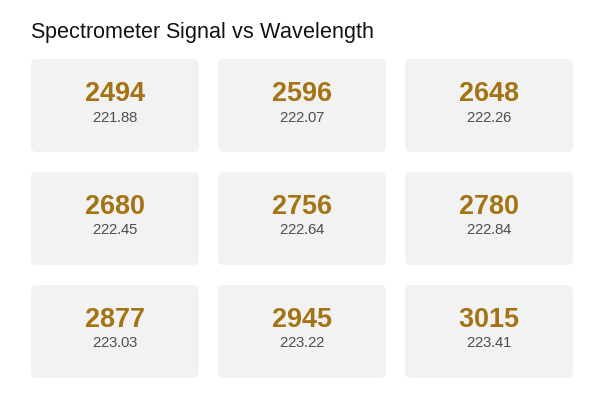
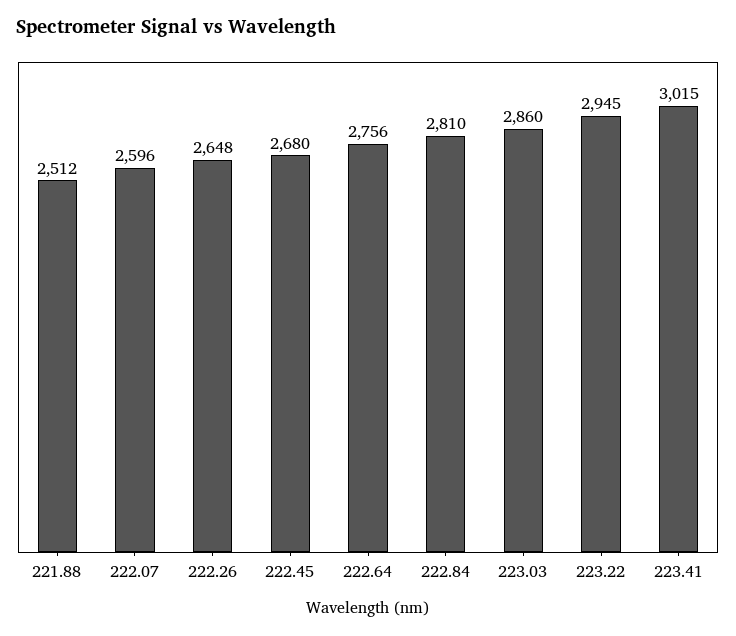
221.88: 2494 -> 2512
222.84: 2780 -> 2810
223.03: 2877 -> 2860

